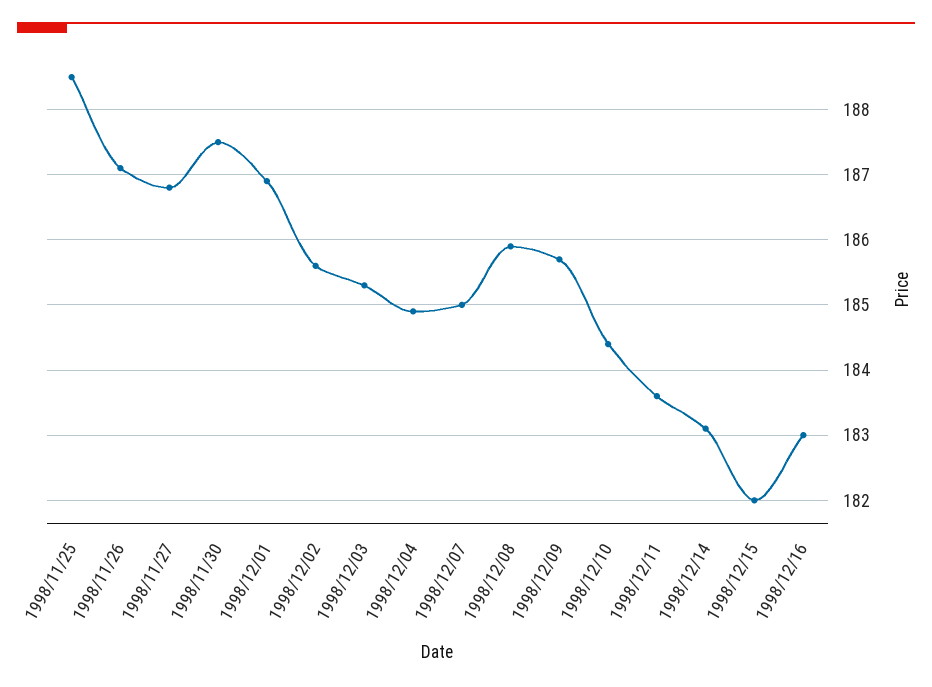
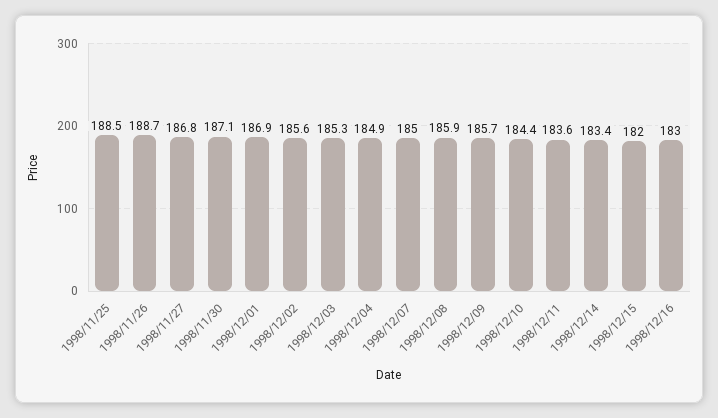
1998/11/26: 187.1 -> 188.7
1998/11/30: 187.5 -> 187.1
1998/12/14: 183.1 -> 183.4

